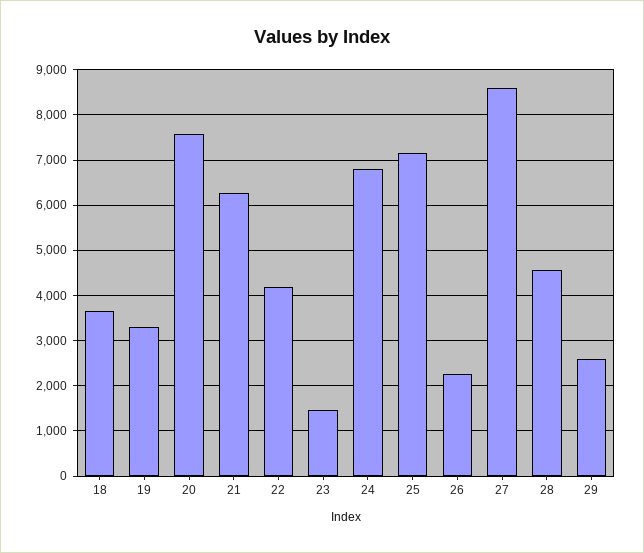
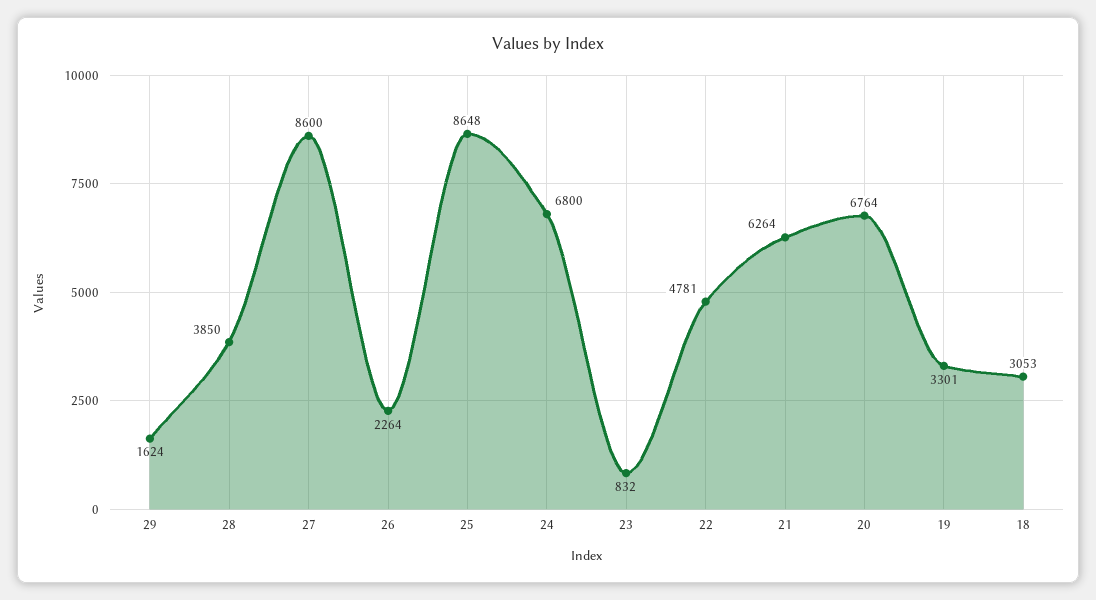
18: 3600 -> 3053
20: 7600 -> 6764
22: 4200 -> 4781
23: 1400 -> 832
25: 7200 -> 8648
28: 4600 -> 3850
29: 2600 -> 1624

